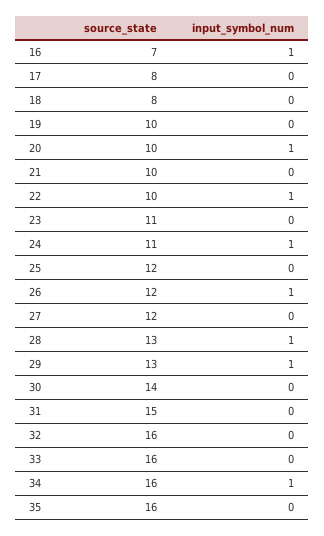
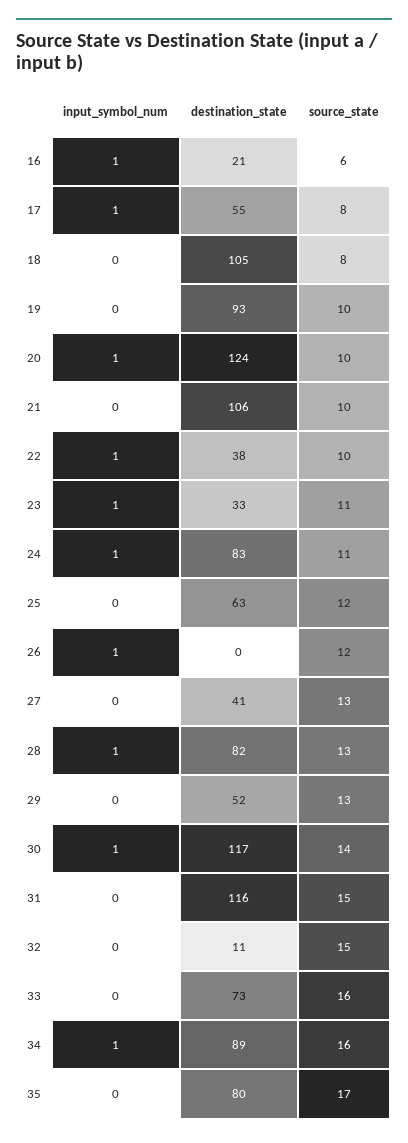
source_state, 16: 7 -> 6
input_symbol_num, 17: 0 -> 1
input_symbol_num, 23: 0 -> 1
source_state, 27: 12 -> 13
input_symbol_num, 29: 1 -> 0
input_symbol_num, 30: 0 -> 1
source_state, 32: 16 -> 15
source_state, 35: 16 -> 17
destination_state, 16: none -> 21
destination_state, 17: none -> 55
destination_state, 18: none -> 105
destination_state, 19: none -> 93
destination_state, 20: none -> 124
destination_state, 21: none -> 106
destination_state, 22: none -> 38
destination_state, 23: none -> 33
destination_state, 24: none -> 83
destination_state, 25: none -> 63
destination_state, 26: none -> 0
destination_state, 27: none -> 41
destination_state, 28: none -> 82
destination_state, 29: none -> 52
destination_state, 30: none -> 117
destination_state, 31: none -> 116
destination_state, 32: none -> 11
destination_state, 33: none -> 73
destination_state, 34: none -> 89
destination_state, 35: none -> 80

